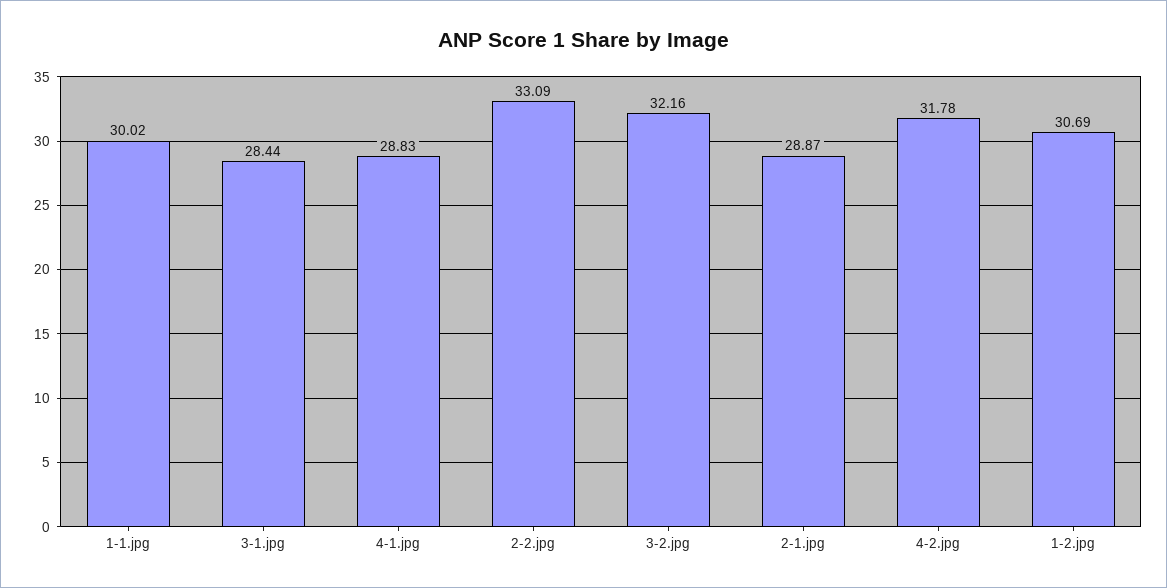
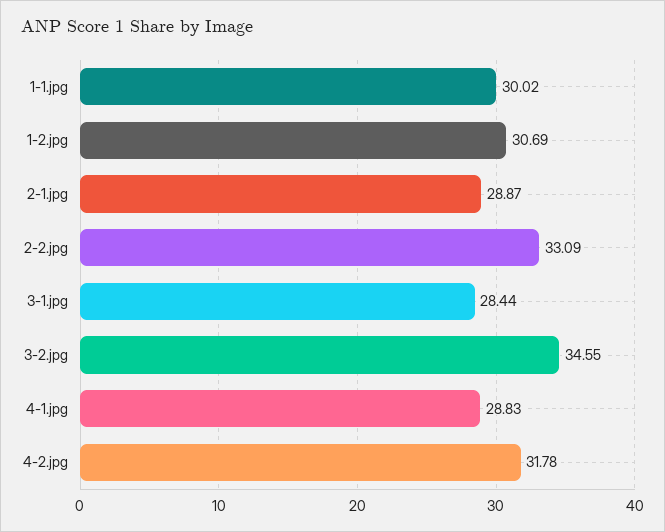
3-2.jpg: 32.16 -> 34.55

